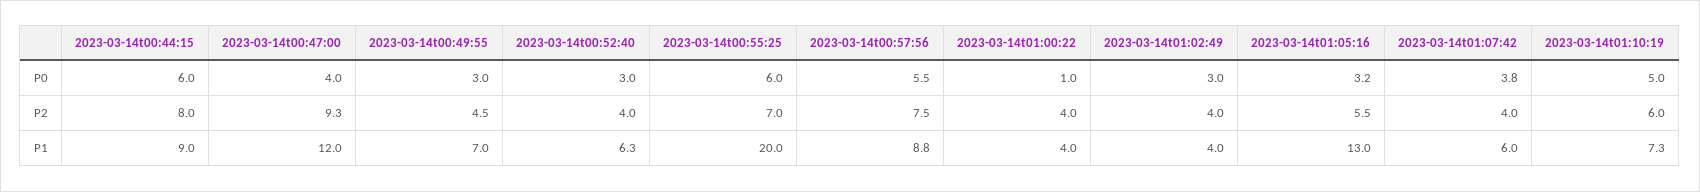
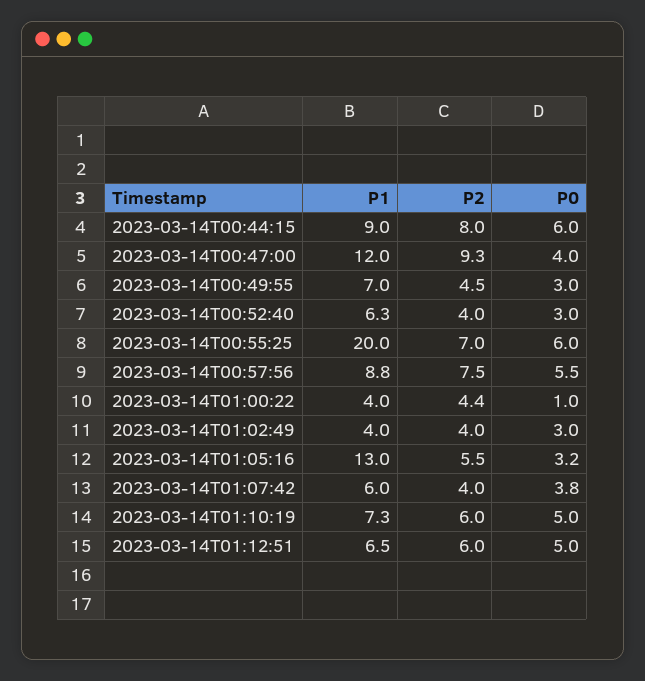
2023-03-14t01:00:22, P2: 4 -> 4.4
2023-03-14T01:12:51, P1: none -> 6.5
2023-03-14T01:12:51, P2: none -> 6
2023-03-14T01:12:51, P0: none -> 5

